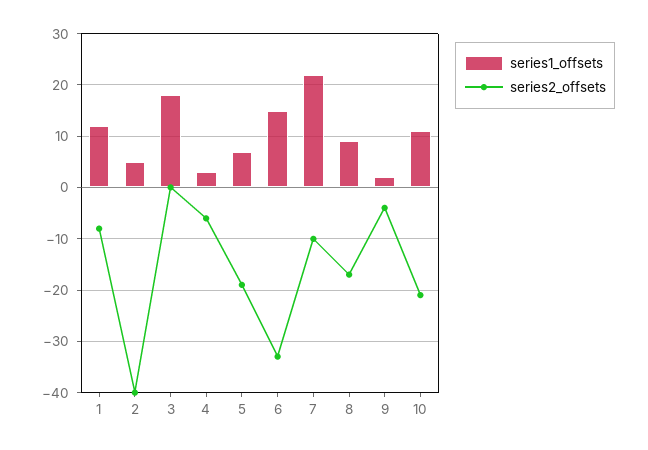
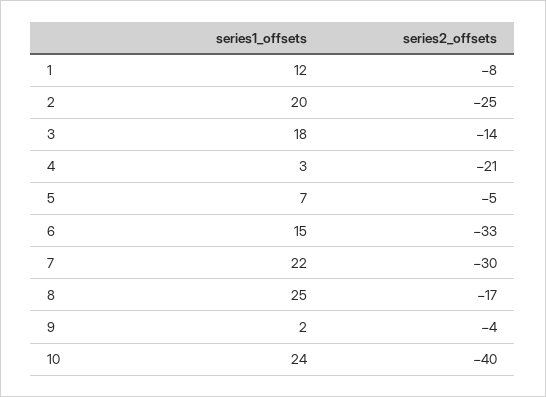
series1_offsets, 2: 5 -> 20
series2_offsets, 2: -40 -> -25
series2_offsets, 3: 0 -> -14
series2_offsets, 4: -5 -> -21
series2_offsets, 5: -20 -> -5
series2_offsets, 7: -10 -> -30
series1_offsets, 8: 10 -> 25
series1_offsets, 10: 10 -> 24
series2_offsets, 10: -20 -> -40

